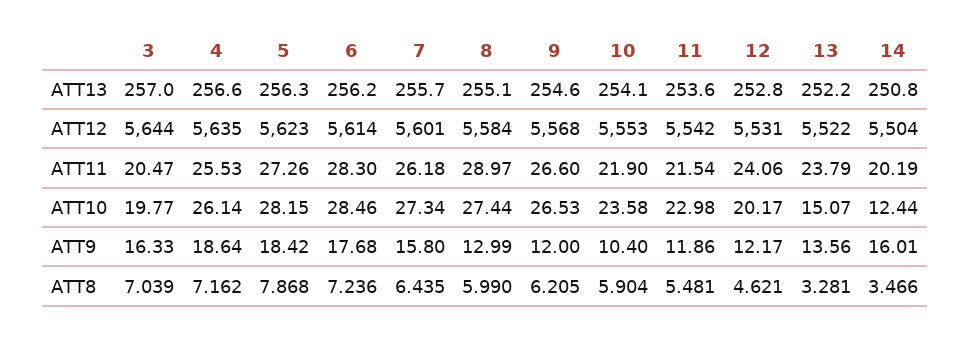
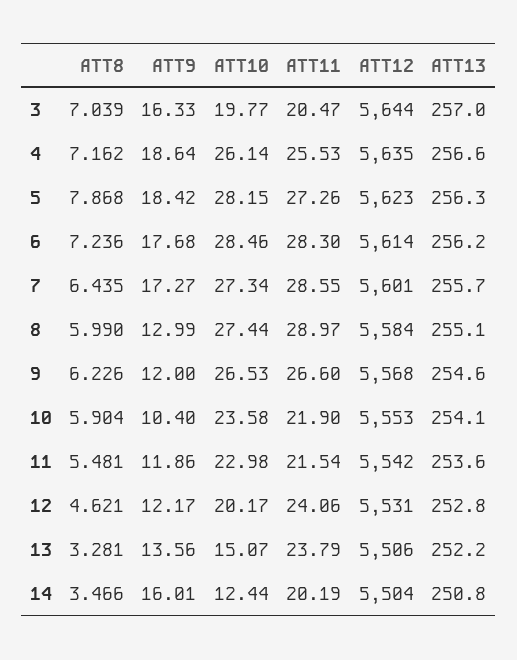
13, ATT12: 5522 -> 5506
7, ATT11: 26.18 -> 28.55
7, ATT9: 15.8 -> 17.27
9, ATT8: 6.205 -> 6.226

